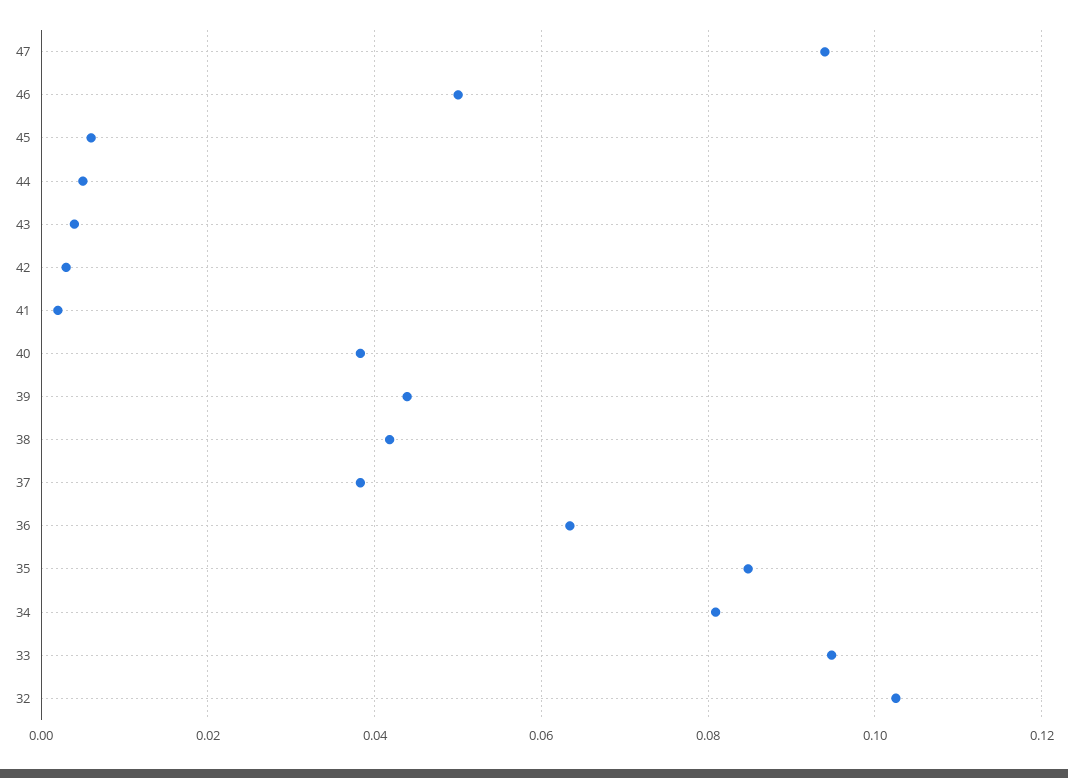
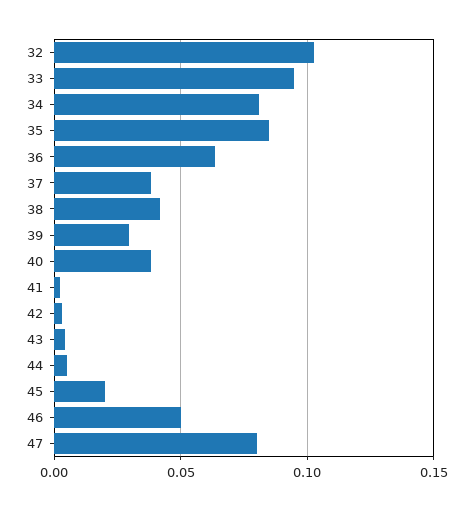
47: 0.094 -> 0.08
45: 0.006 -> 0.02
39: 0.044 -> 0.03

